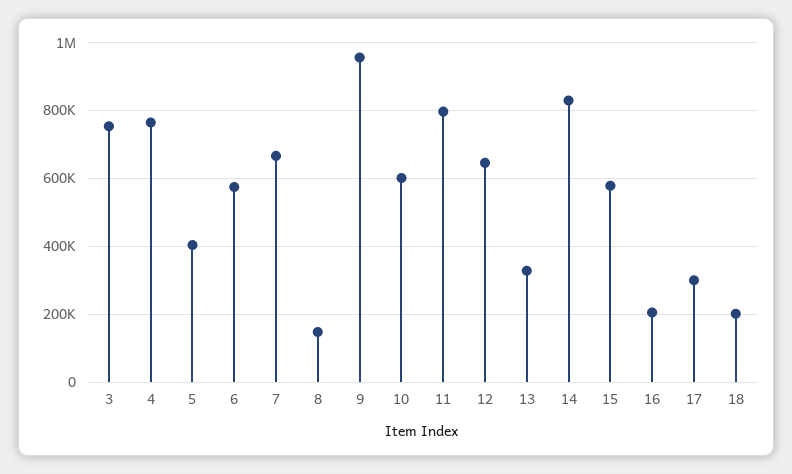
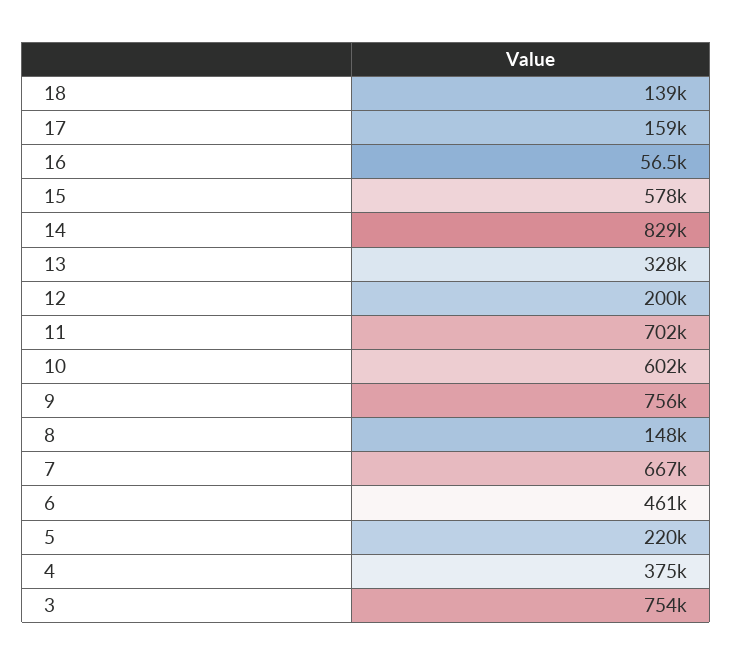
4: 760000 -> 375000
5: 400000 -> 220000
6: 580000 -> 461000
9: 960000 -> 756000
11: 800000 -> 702000
12: 640000 -> 200000
16: 200000 -> 56500
17: 300000 -> 159000
18: 200000 -> 139000

